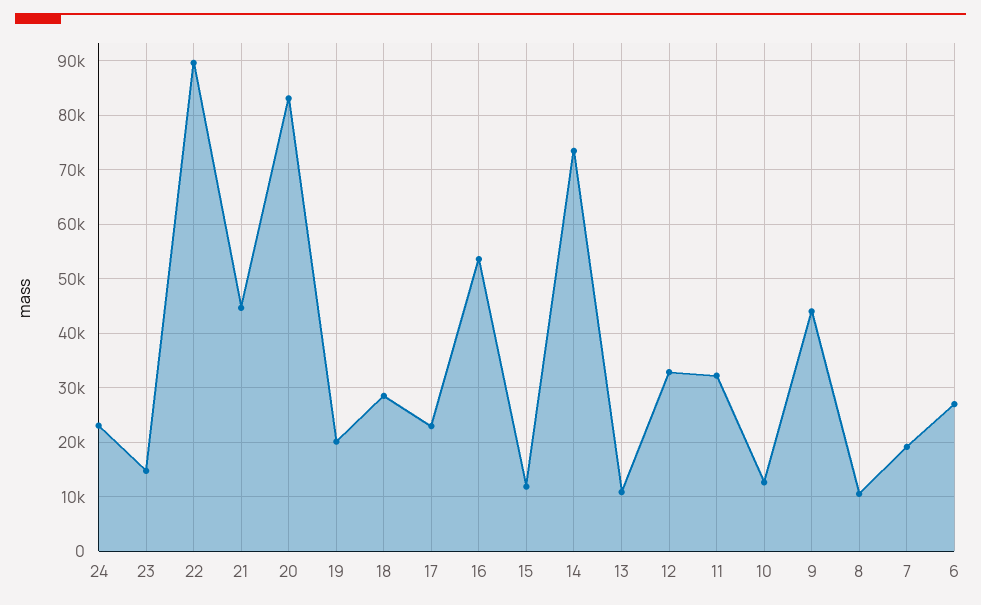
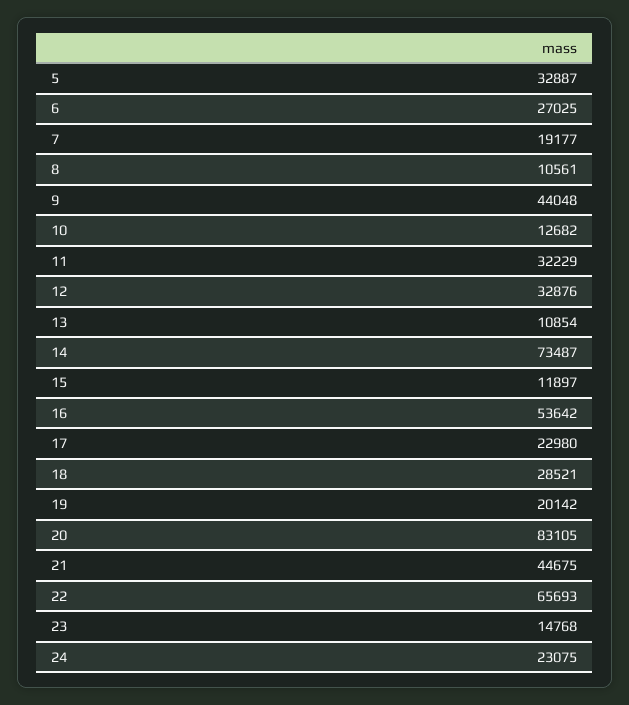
22: 90000 -> 65693
5: none -> 32887

